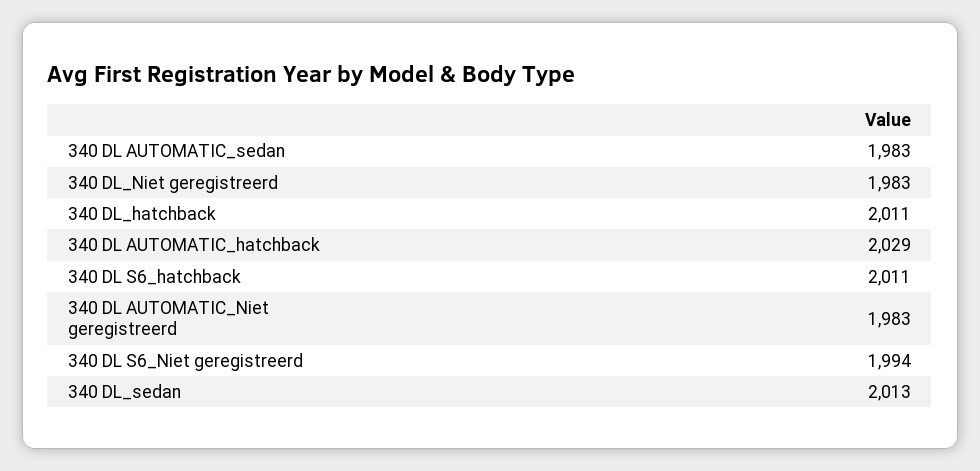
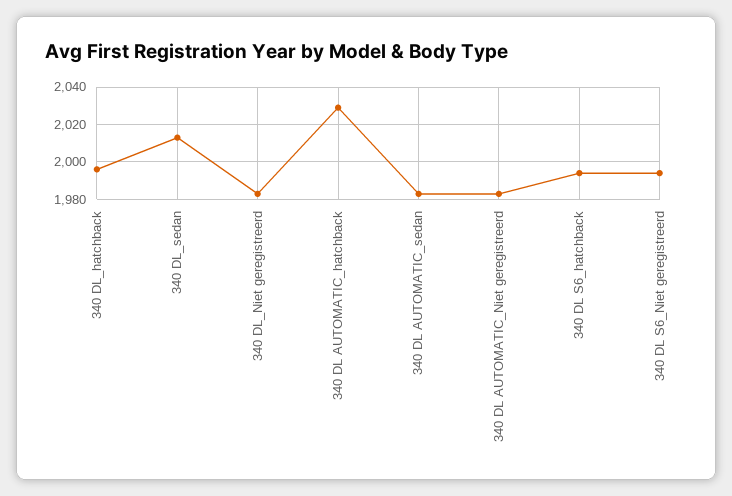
340 DL_hatchback: 2011 -> 1995
340 DL S6_hatchback: 2011 -> 1995

